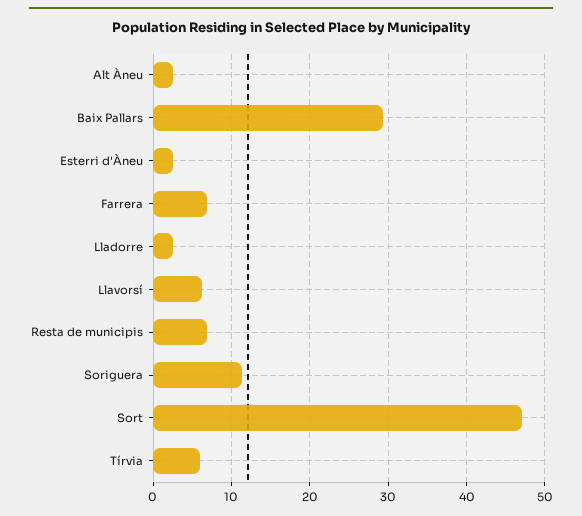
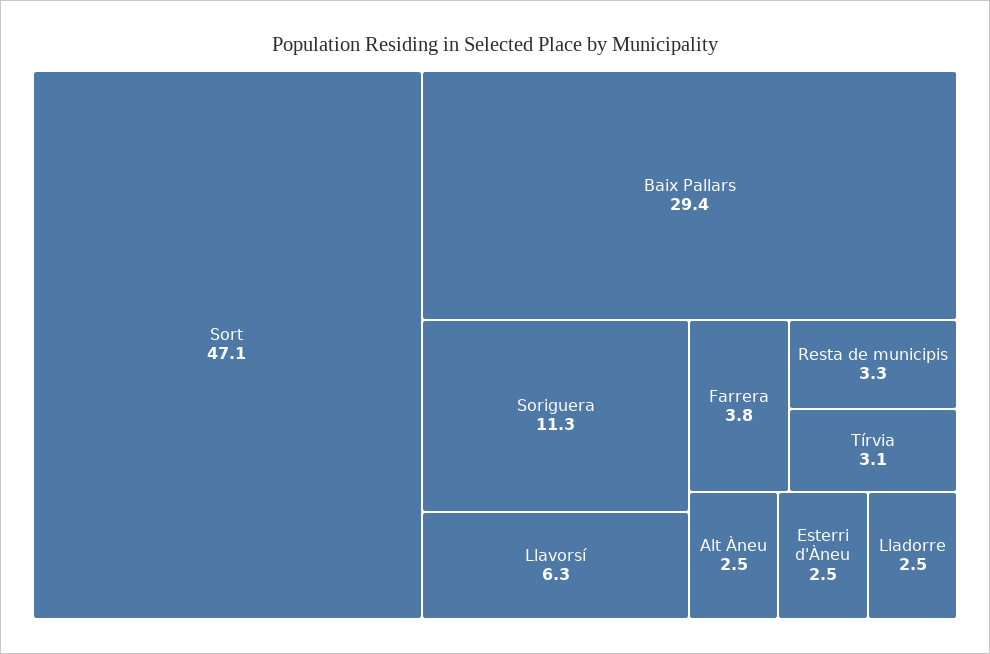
Farrera: 7 -> 3.8
Resta de municipis: 7 -> 3.3
Tírvia: 6 -> 3.1

